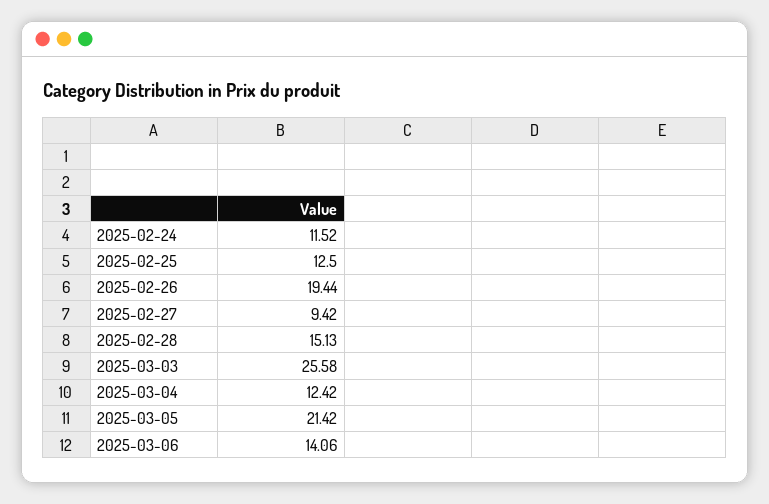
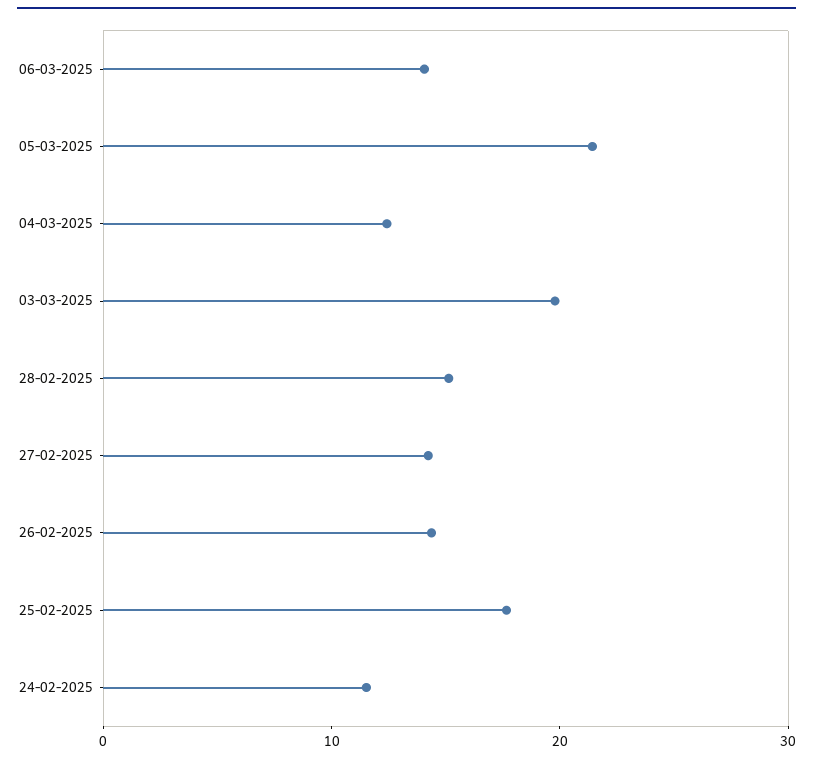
2025-02-25: 12.5 -> 18
2025-02-26: 19.44 -> 14
2025-02-27: 9.42 -> 14
2025-03-03: 25.58 -> 20

